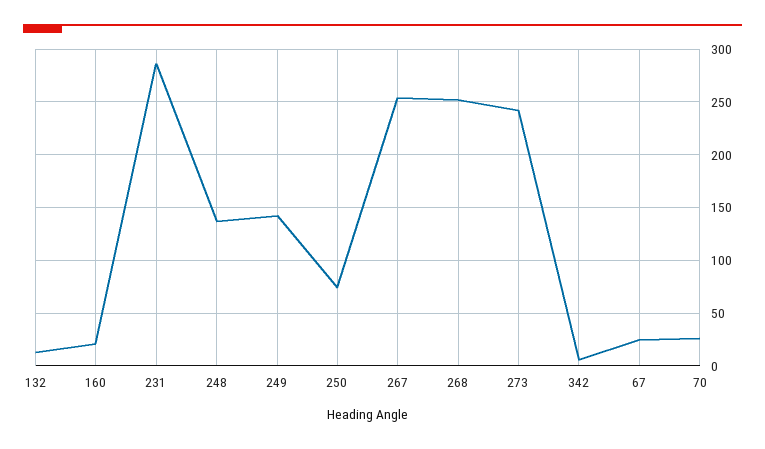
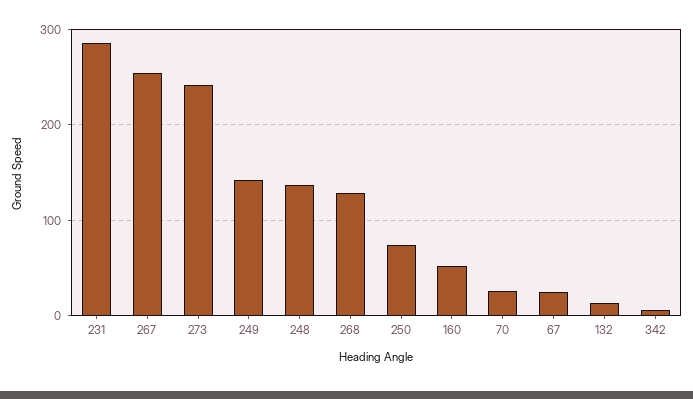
160: 20 -> 50
268: 250 -> 130

